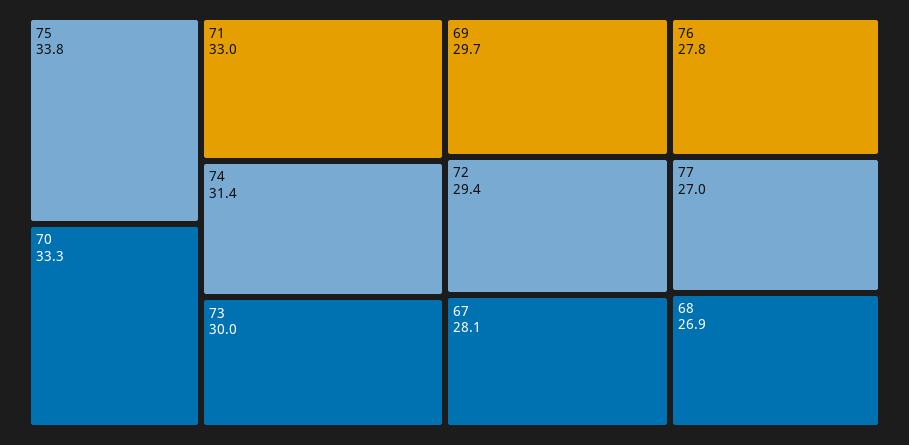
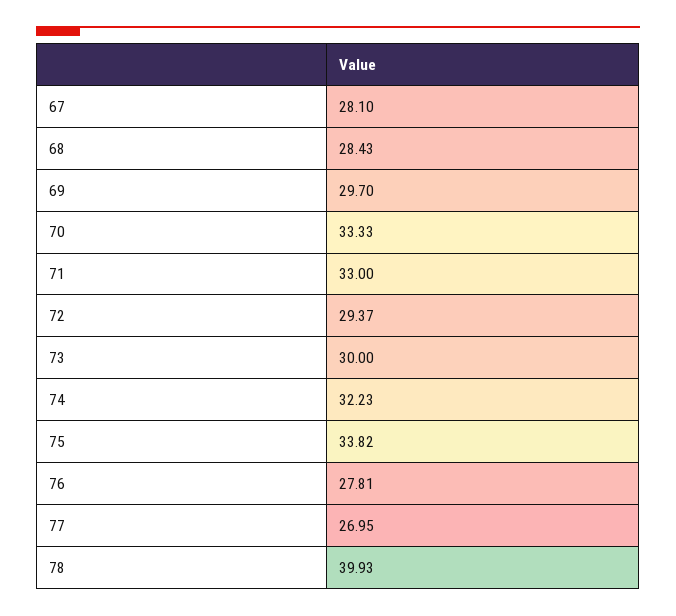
74: 31.4 -> 32.23
68: 26.9 -> 28.43
78: none -> 39.93

